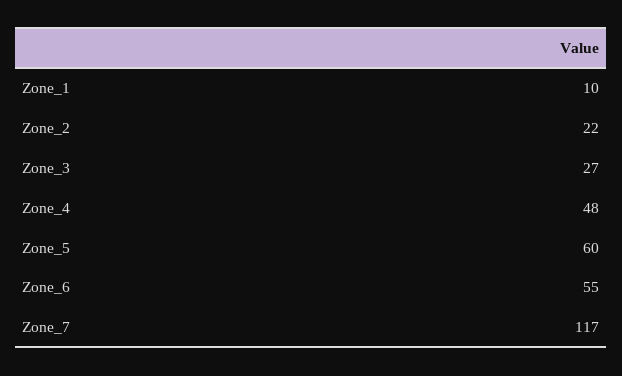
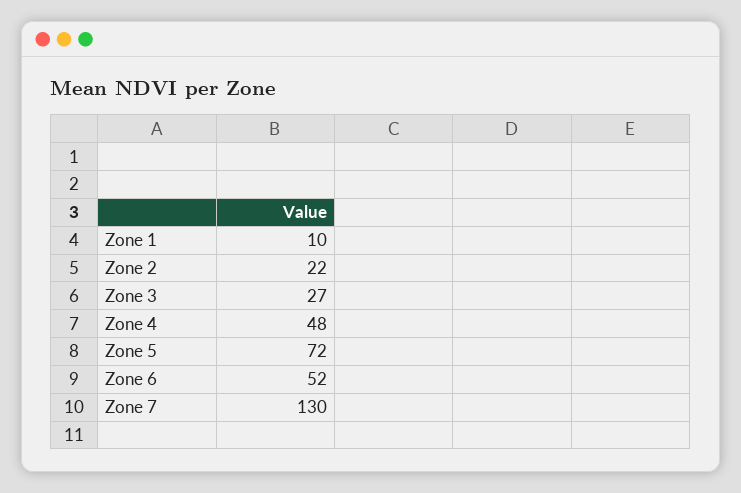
Zone_5: 60 -> 72
Zone_6: 55 -> 52
Zone_7: 117 -> 130

